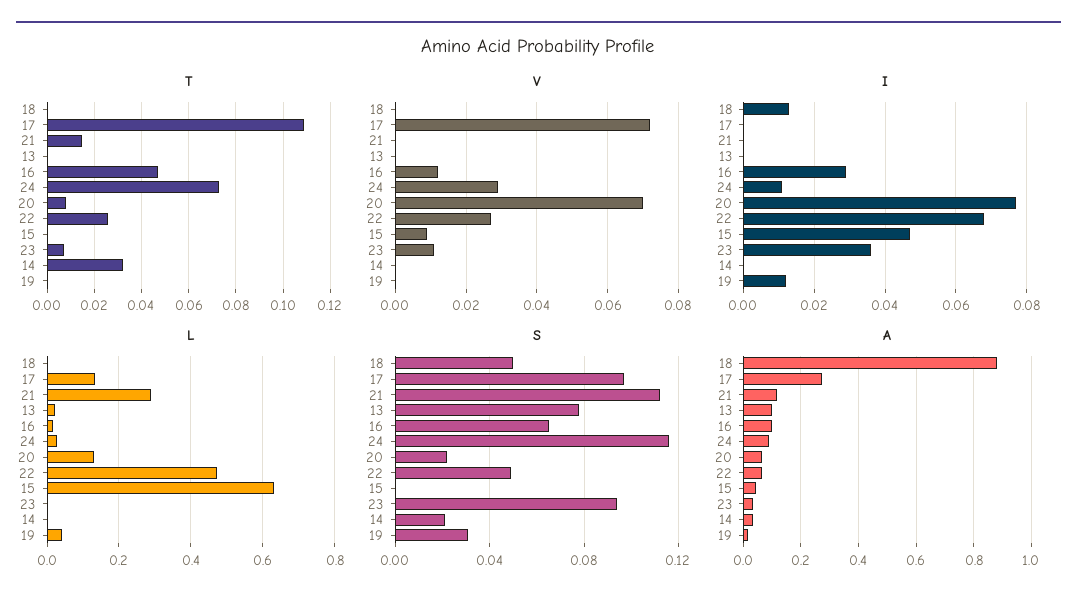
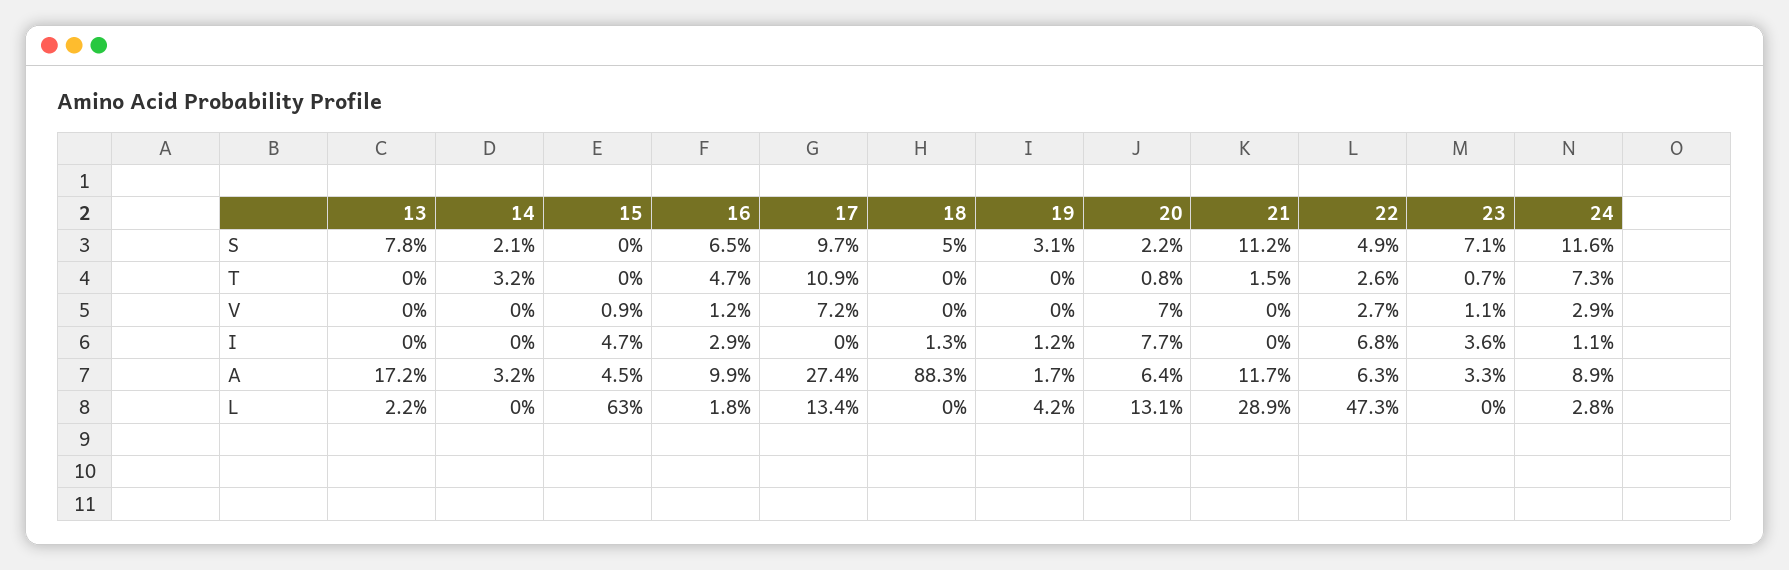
S, 23: 0.095 -> 0.071
A, 13: 0.1 -> 0.172

